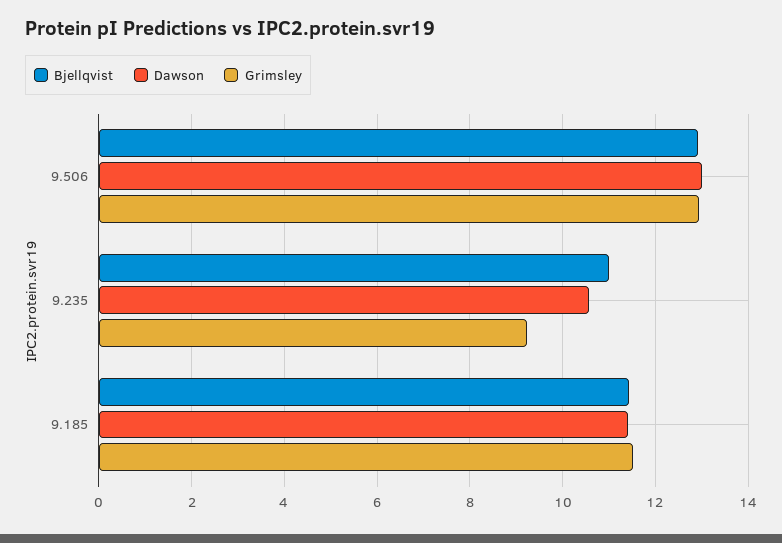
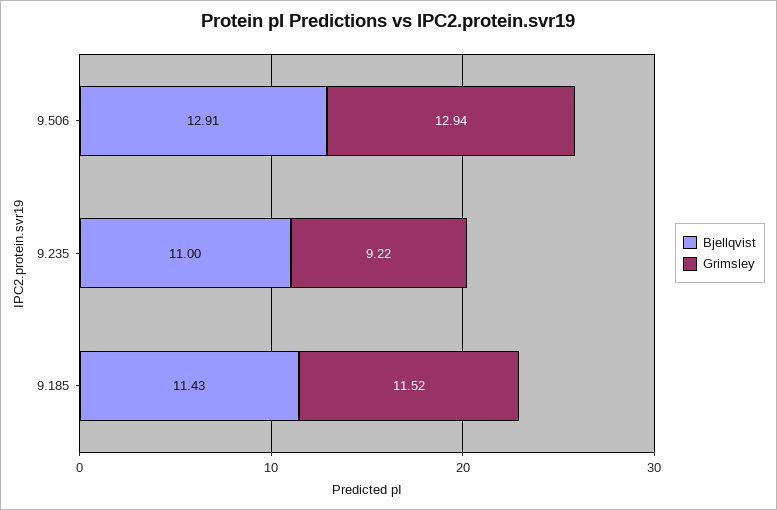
Dawson, 9.506: 13 -> none
Dawson, 9.235: 10.6 -> none
Dawson, 9.185: 11.4 -> none

